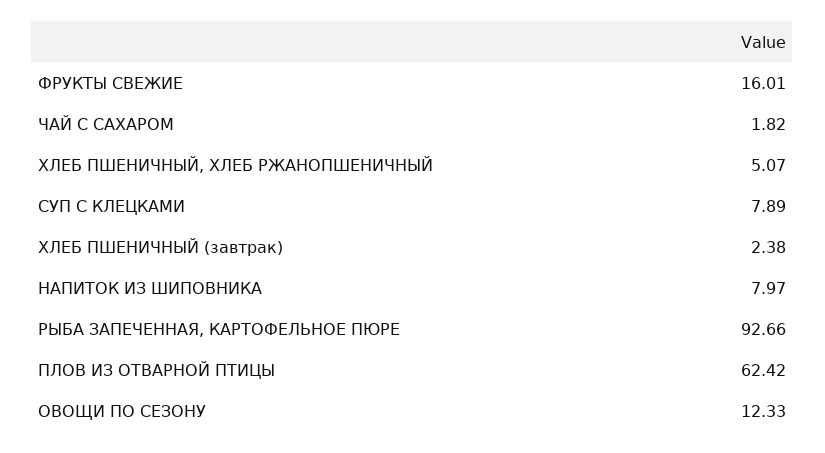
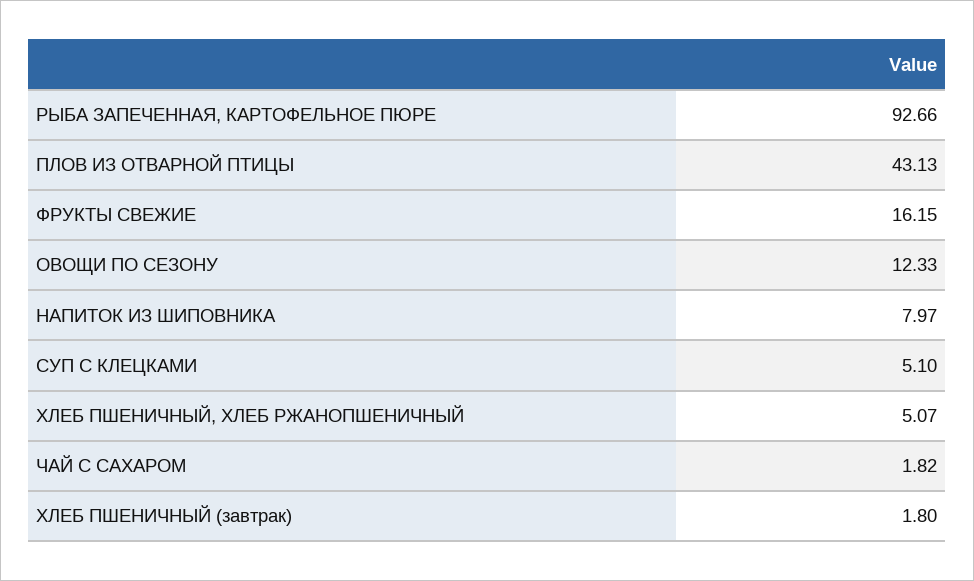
ФРУКТЫ СВЕЖИЕ: 16.01 -> 16.15
СУП С КЛЕЦКАМИ: 7.89 -> 5.1
ХЛЕБ ПШЕНИЧНЫЙ (завтрак): 2.38 -> 1.8
ПЛОВ ИЗ ОТВАРНОЙ ПТИЦЫ: 62.42 -> 43.13

